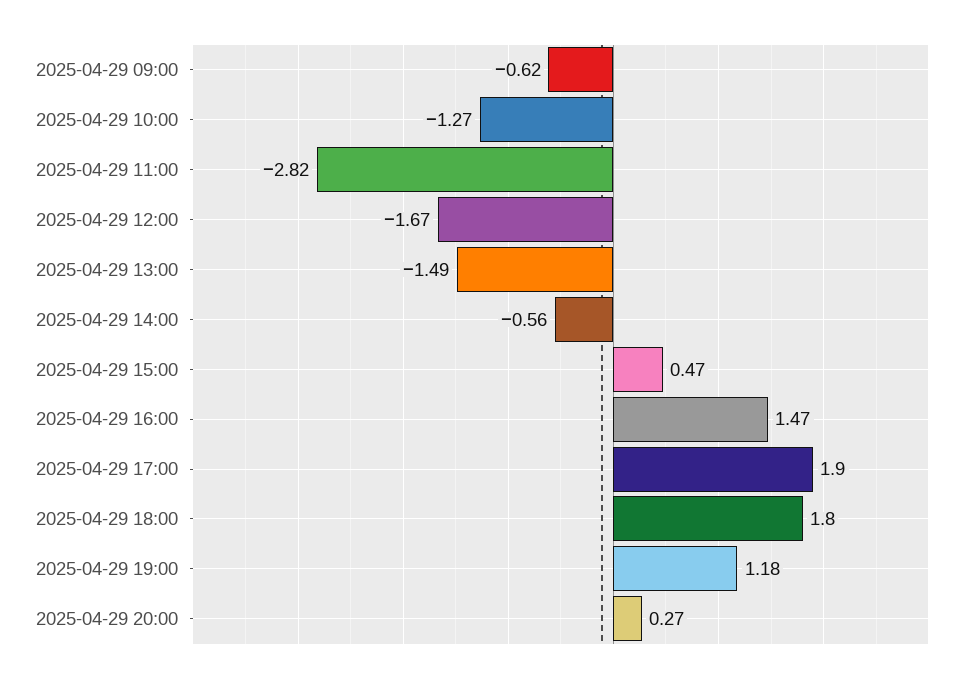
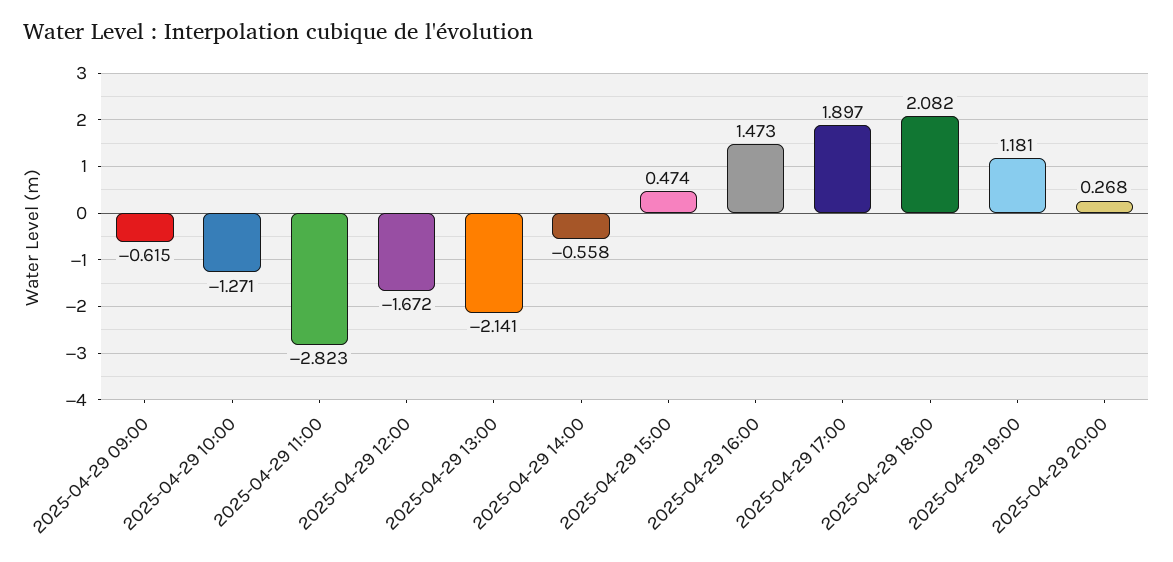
2025-04-29 13:00: -1.49 -> -2.141
2025-04-29 18:00: 1.8 -> 2.082

